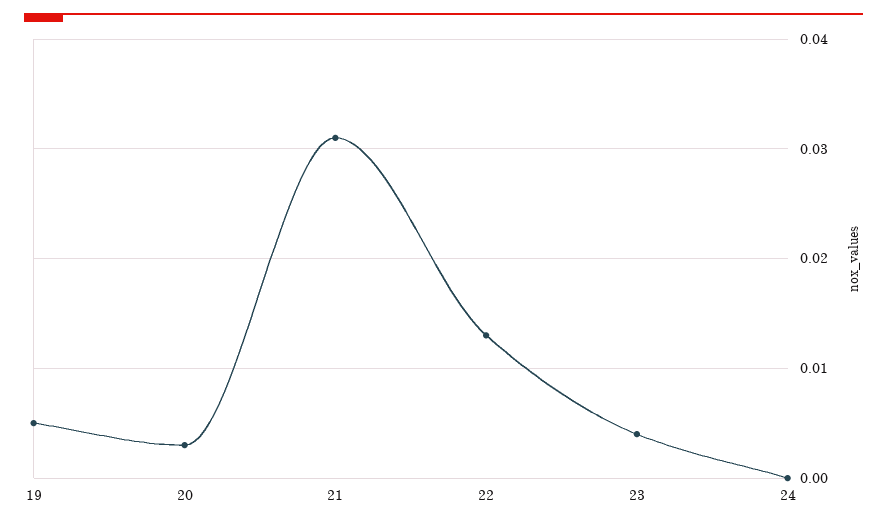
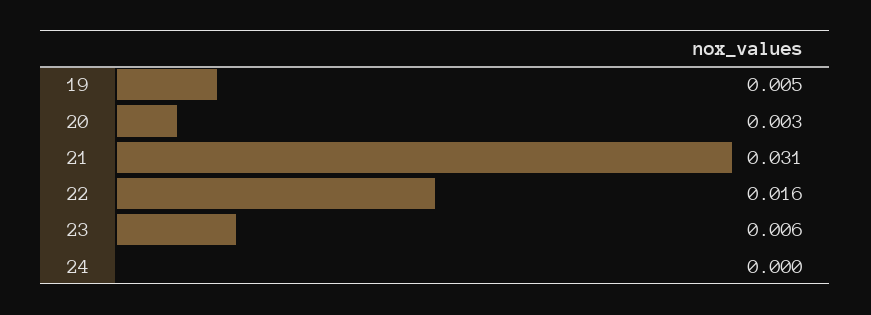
22: 0.013 -> 0.016
23: 0.004 -> 0.006

